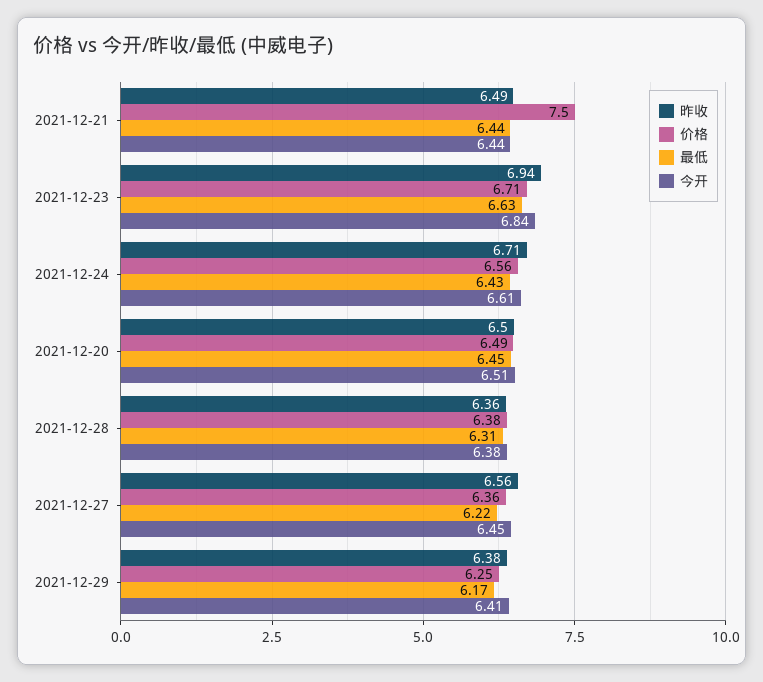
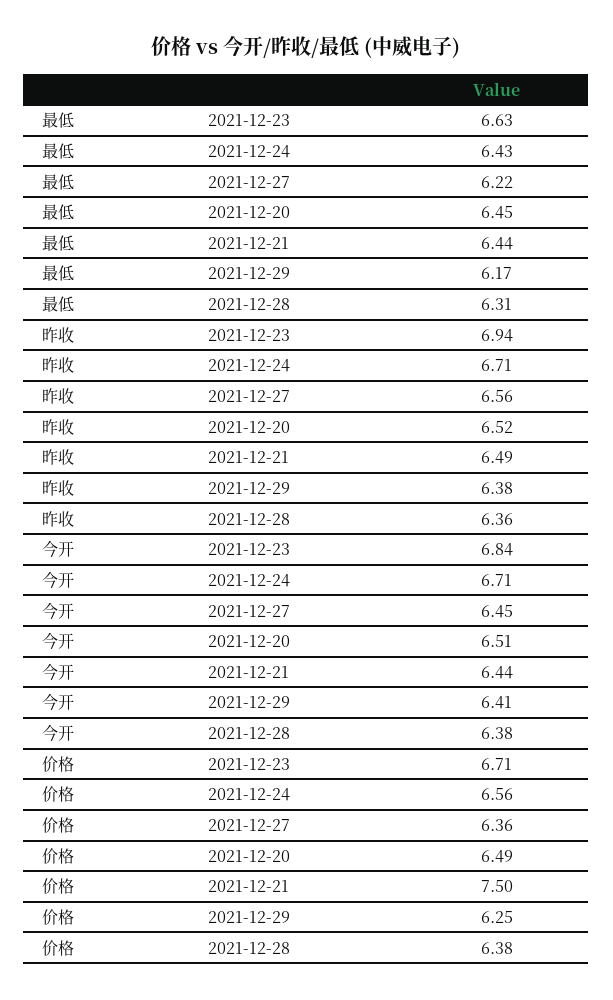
今开, 2021-12-24: 6.61 -> 6.71
昨收, 2021-12-20: 6.5 -> 6.52

